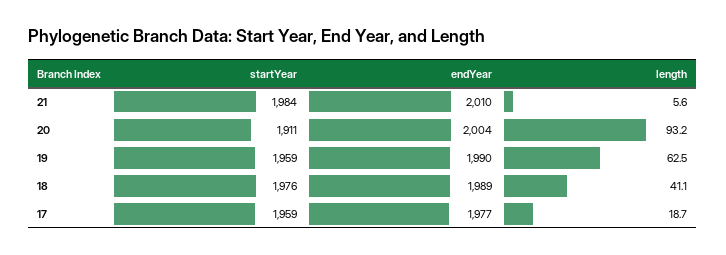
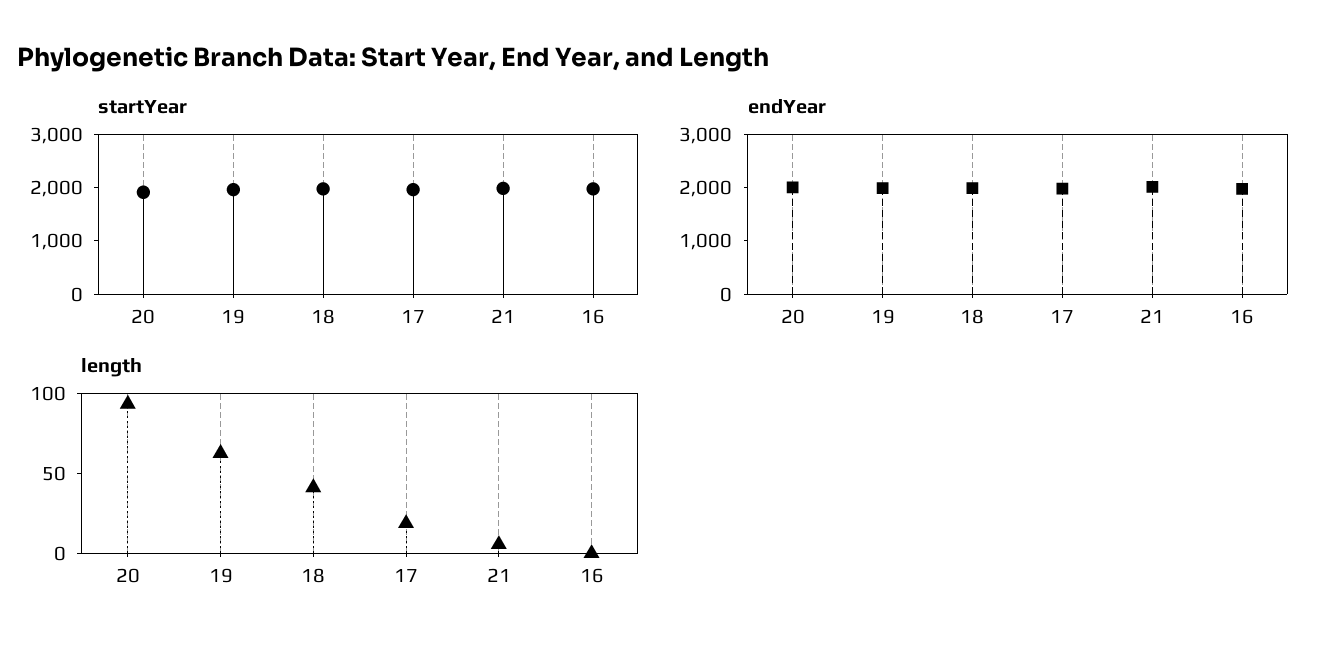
startYear, 16: none -> 2000
endYear, 16: none -> 2000
length, 16: none -> 0

